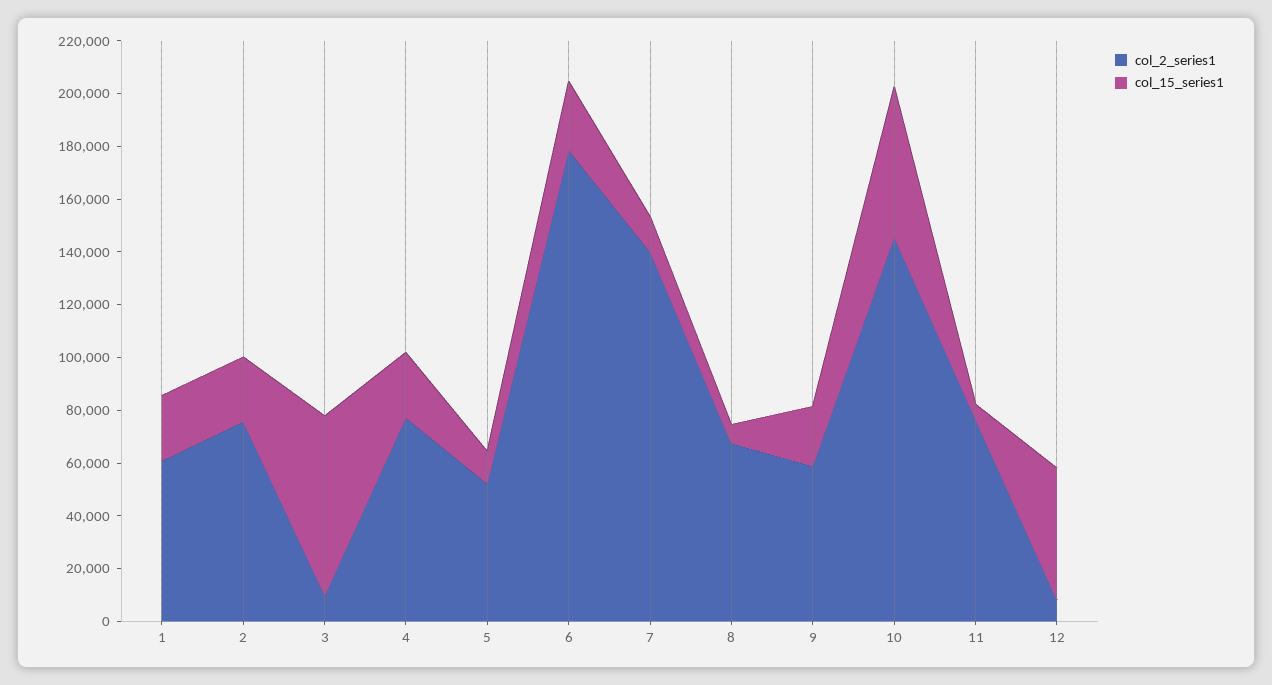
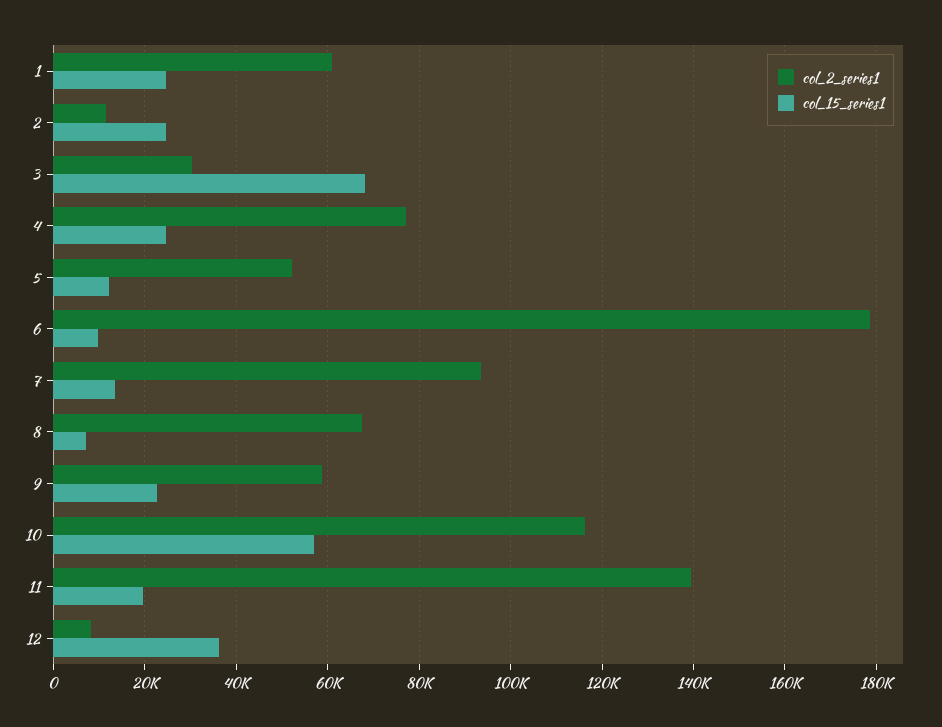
col_2_series1, 2: 75000 -> 12000
col_2_series1, 3: 10000 -> 30000
col_15_series1, 6: 25000 -> 10000
col_2_series1, 7: 140000 -> 94000
col_2_series1, 10: 145000 -> 116000
col_2_series1, 11: 75000 -> 140000
col_15_series1, 11: 5000 -> 20000
col_15_series1, 12: 50000 -> 36000

